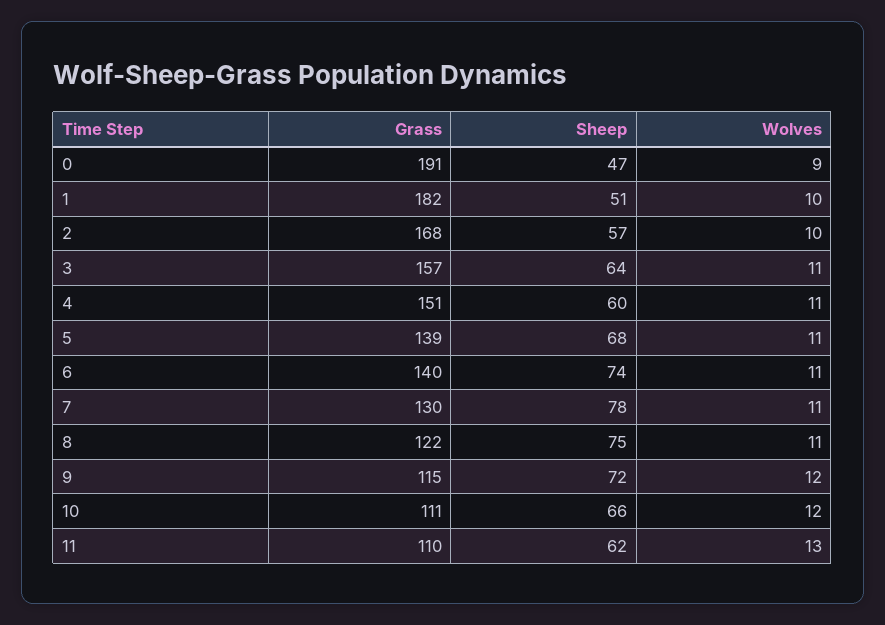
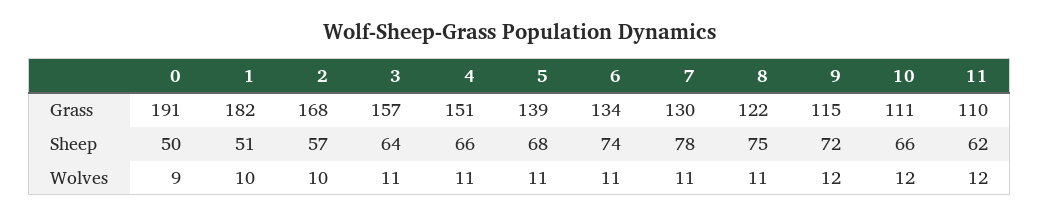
Sheep, 0: 47 -> 50
Sheep, 4: 60 -> 66
Grass, 6: 140 -> 134
Wolves, 11: 13 -> 12

